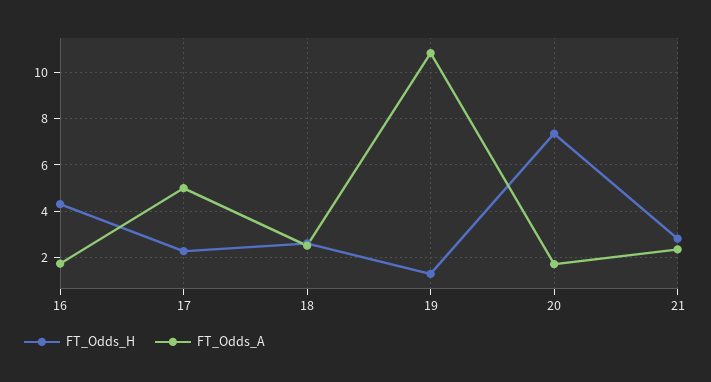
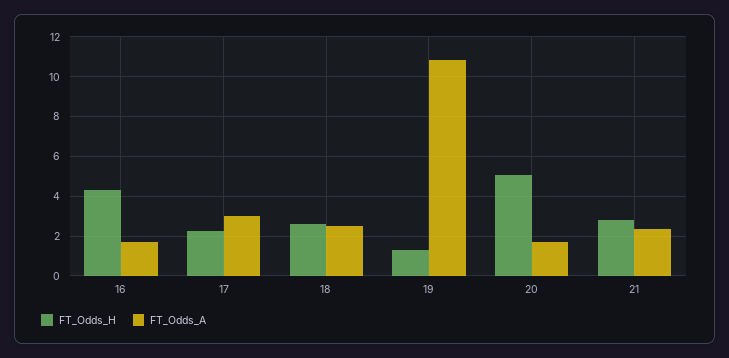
FT_Odds_A, 17: 5 -> 3
FT_Odds_H, 20: 7.5 -> 5

